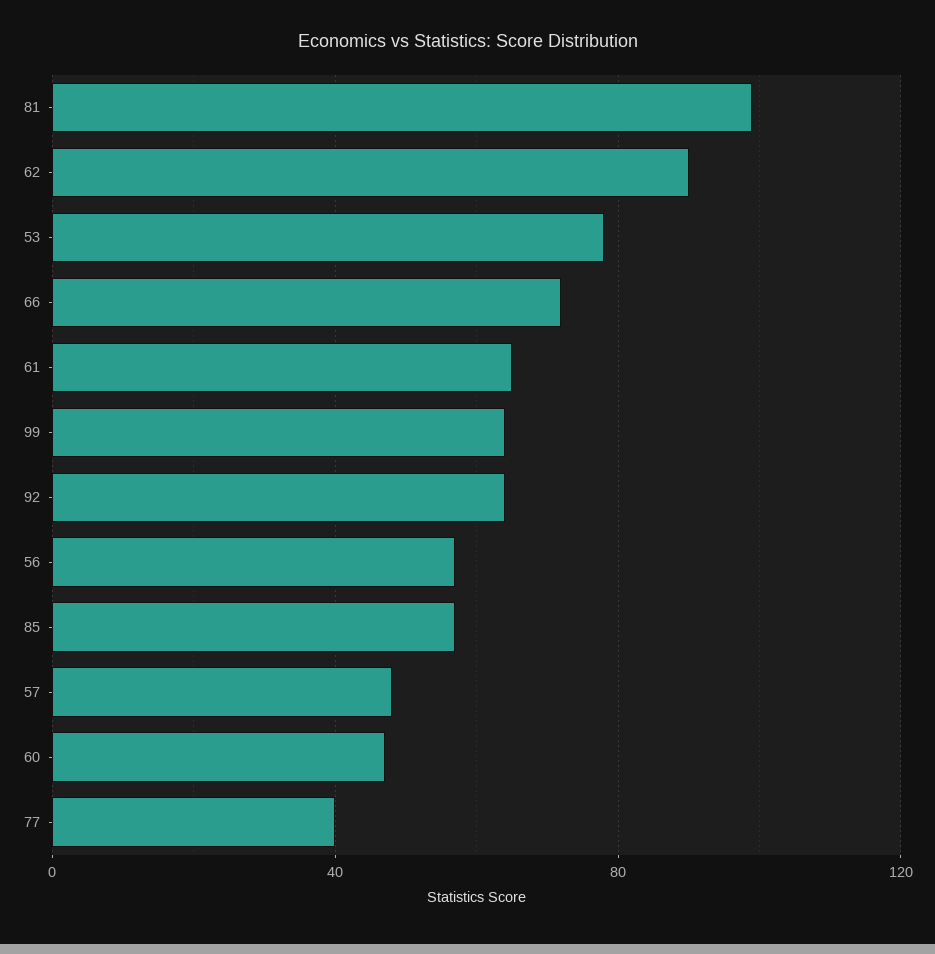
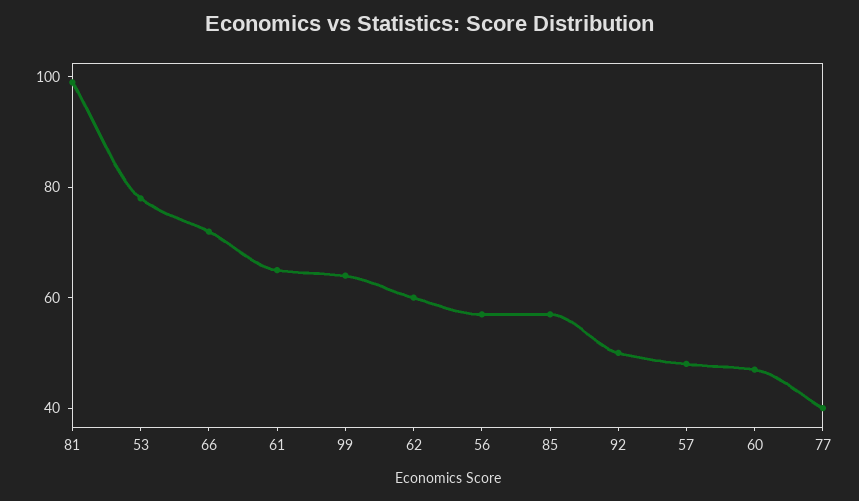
62: 90 -> 60
92: 65 -> 50

